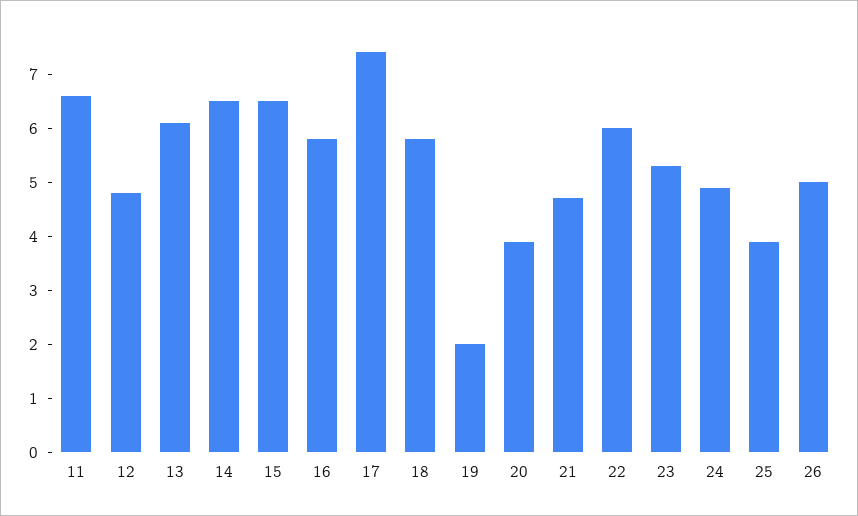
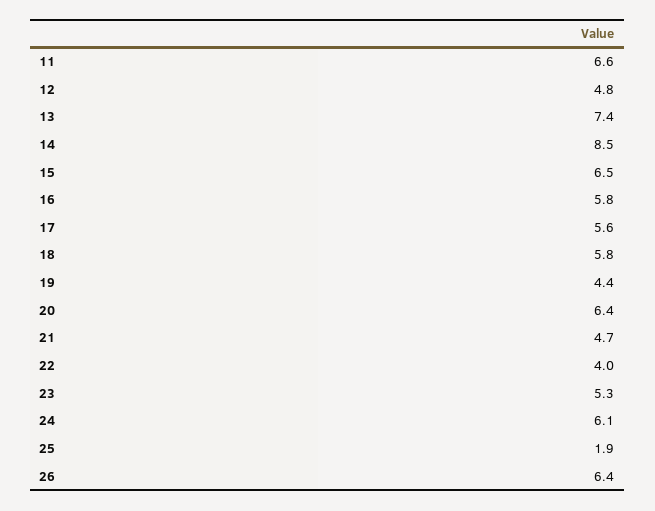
13: 6 -> 7.4
14: 6.5 -> 8.5
17: 7.5 -> 5.6
19: 2 -> 4.4
20: 4 -> 6.4
22: 6 -> 4
24: 5 -> 6.1
25: 4 -> 1.9
26: 5 -> 6.4

